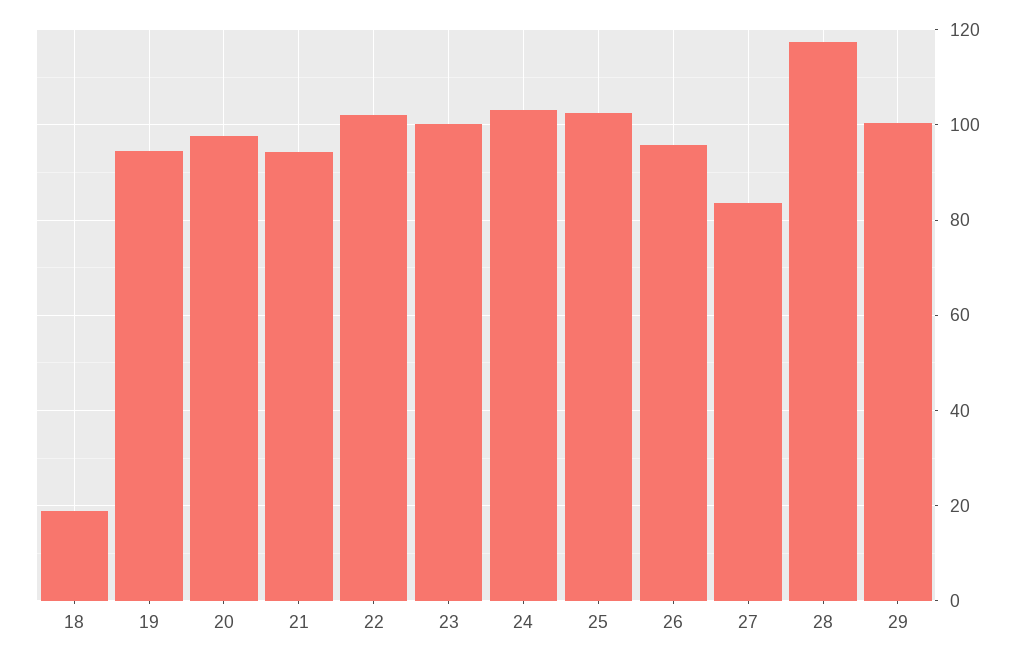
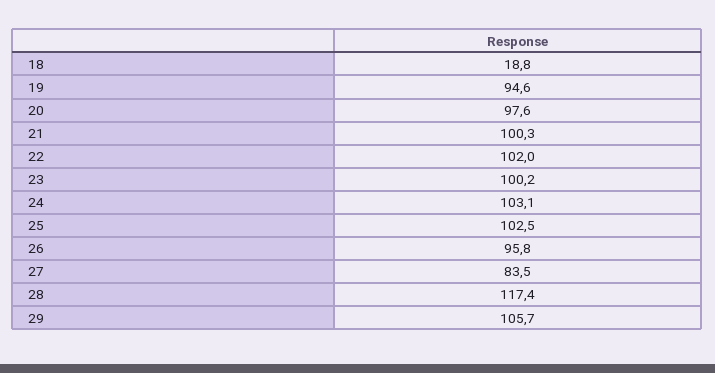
21: 94 -> 100.3
29: 100 -> 105.7

